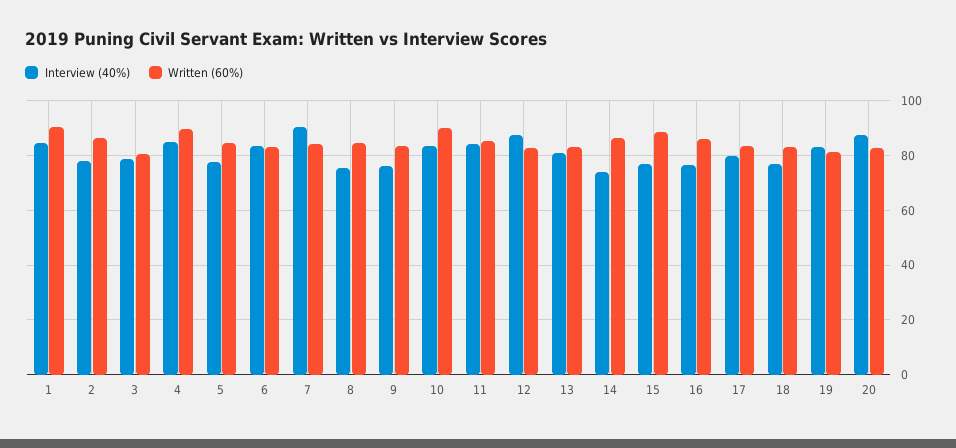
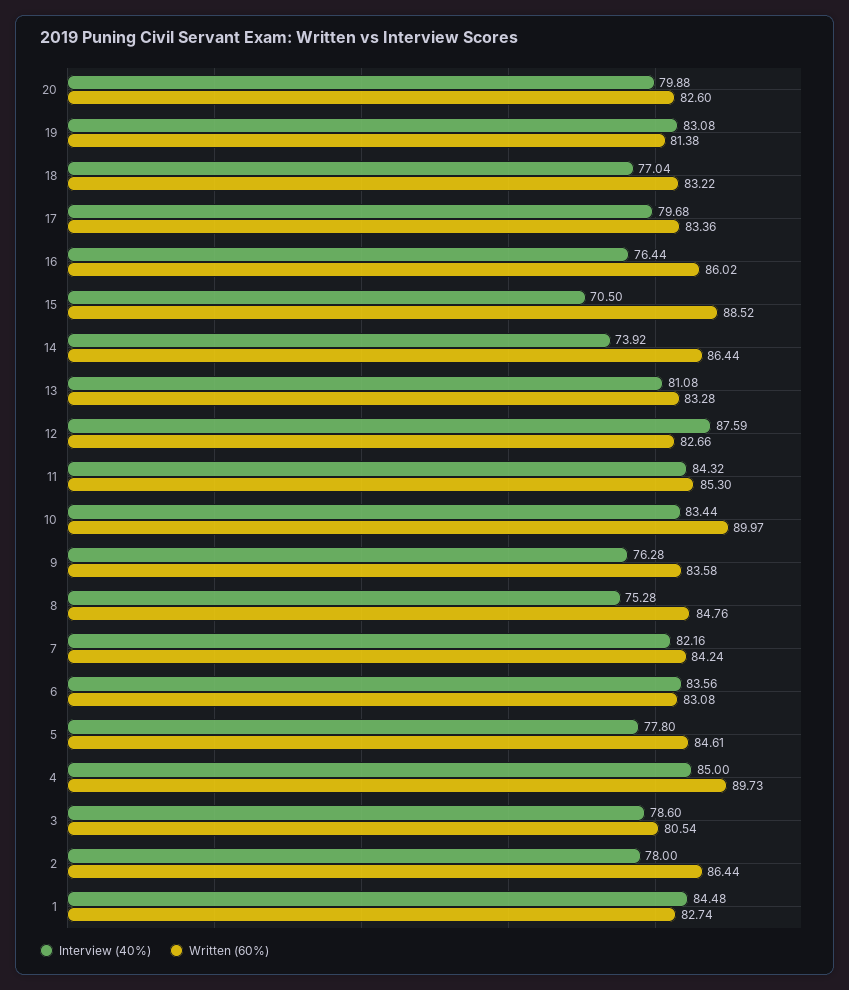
Written (60%), 1: 90 -> 82.74
Interview (40%), 7: 90 -> 82.16
Interview (40%), 15: 77.5 -> 70.5
Interview (40%), 20: 87.5 -> 79.88

